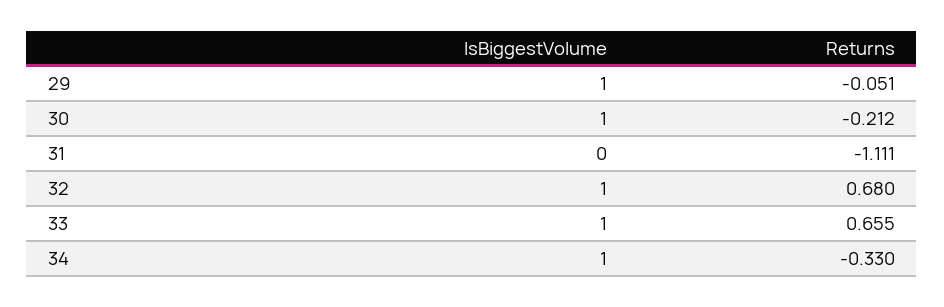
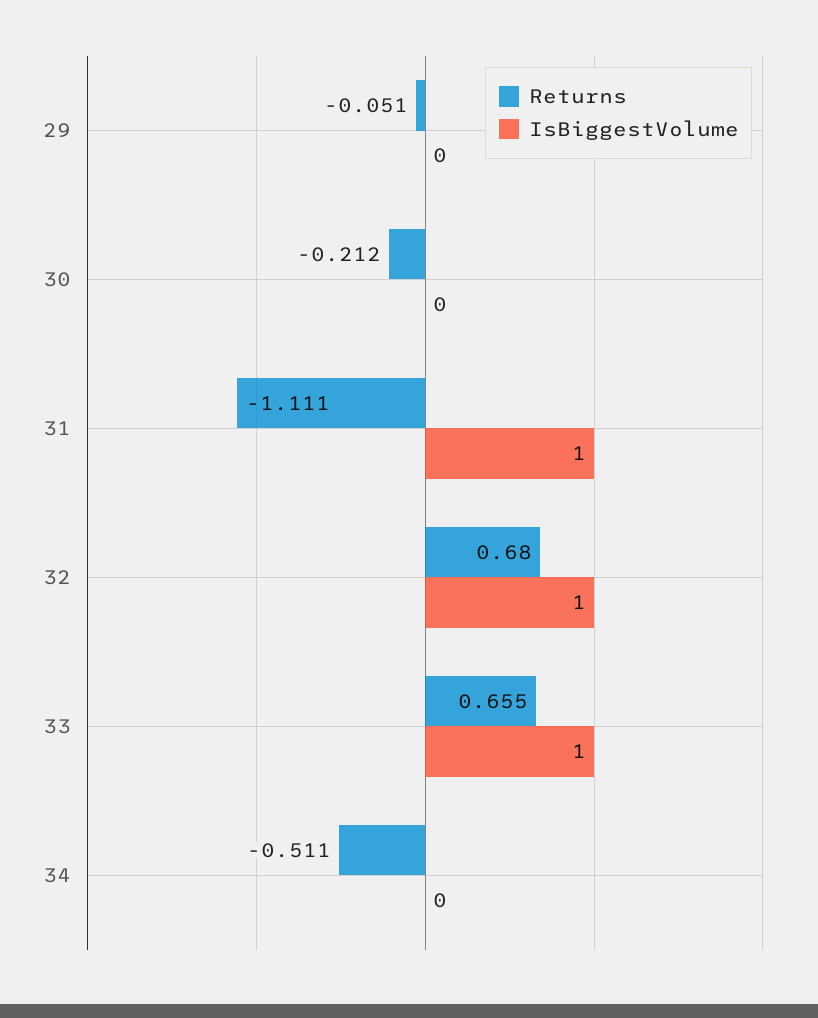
IsBiggestVolume, 29: 1 -> 0
IsBiggestVolume, 30: 1 -> 0
IsBiggestVolume, 31: 0 -> 1
IsBiggestVolume, 34: 1 -> 0
Returns, 34: -0.33 -> -0.511

